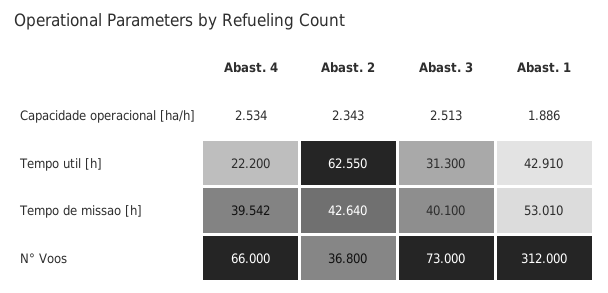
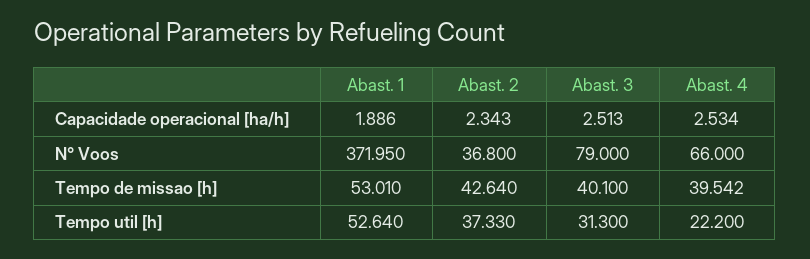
Abast. 2, Tempo util [h]: 62.55 -> 37.33
Abast. 1, Tempo util [h]: 42.91 -> 52.64
Abast. 3, N° Voos: 73 -> 79
Abast. 1, N° Voos: 312 -> 371.95

